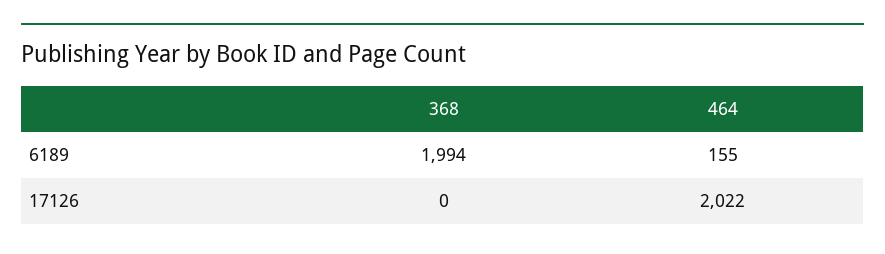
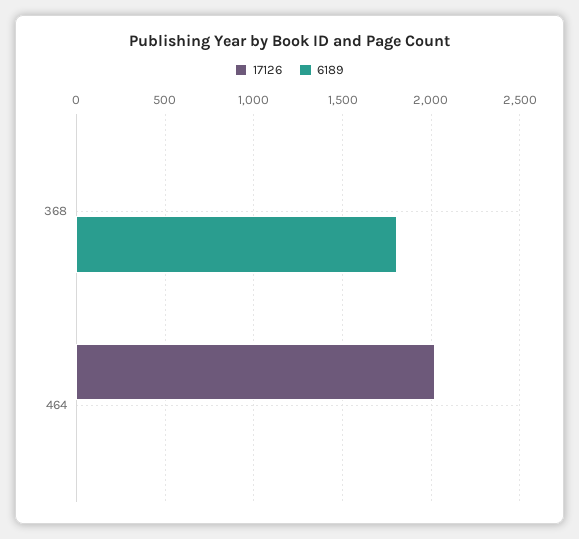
6189, 368: 1994 -> 1800
6189, 464: 155 -> 0

